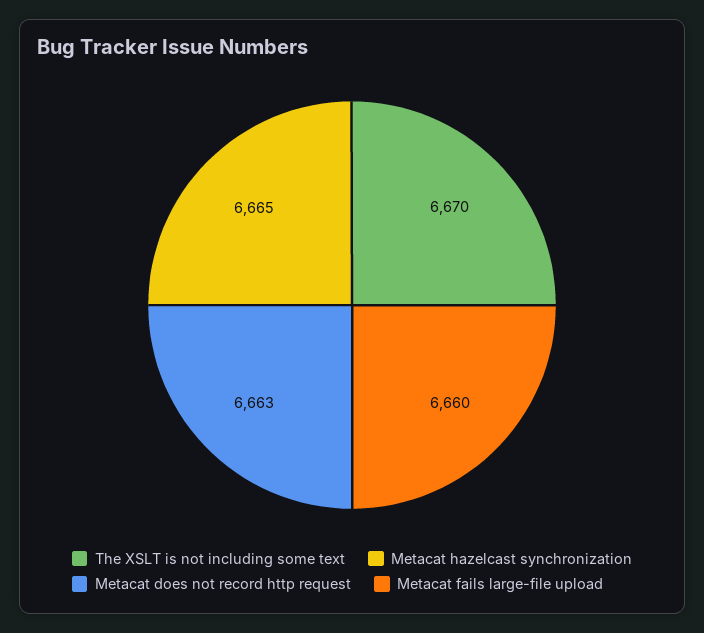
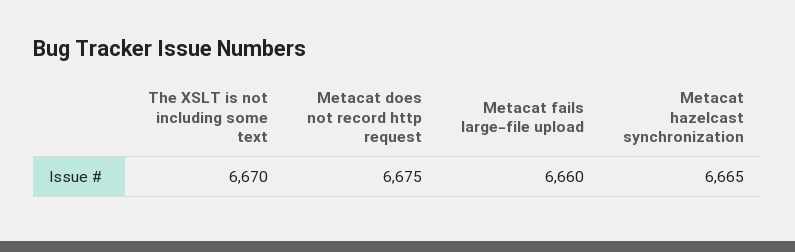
Metacat does not record http request: 6663 -> 6675

